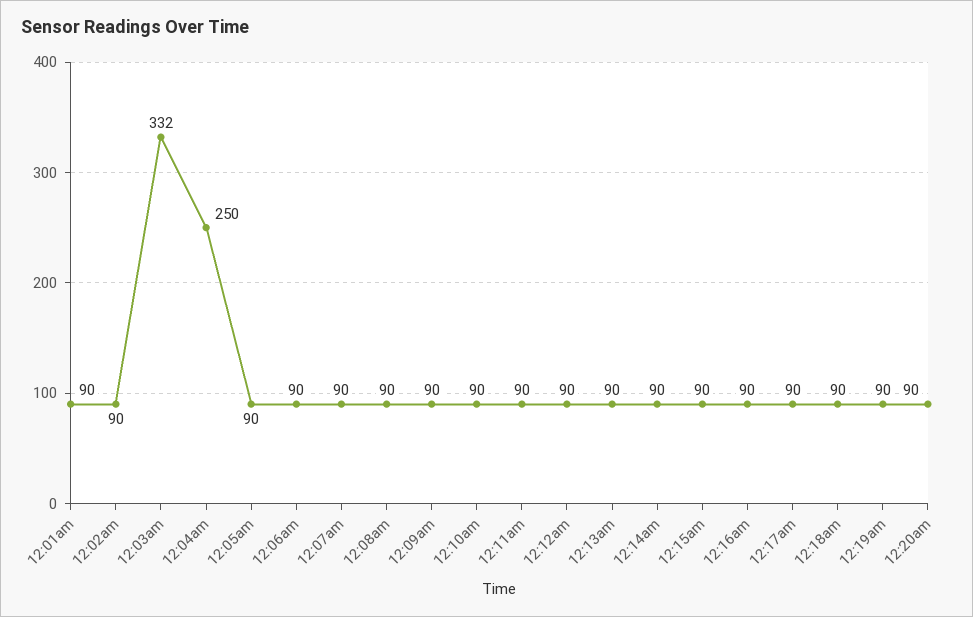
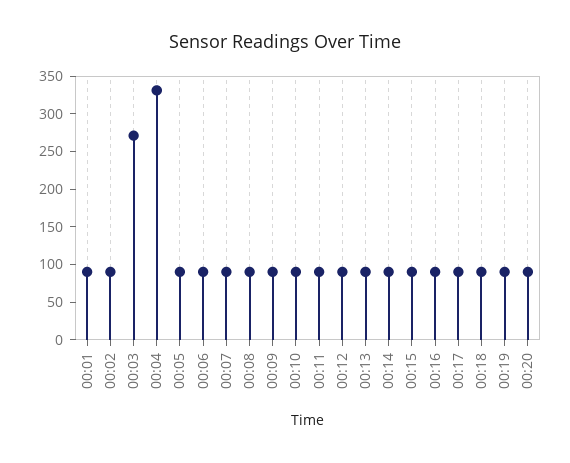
12:03am: 332 -> 275
12:04am: 250 -> 325

